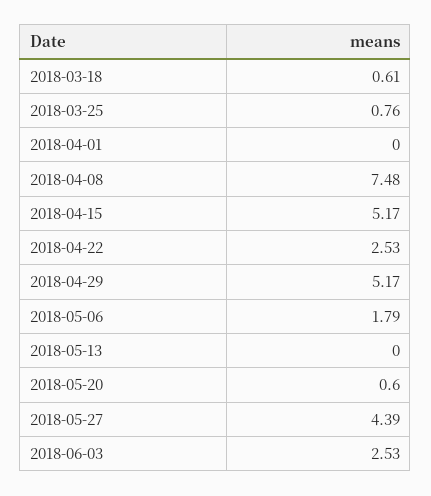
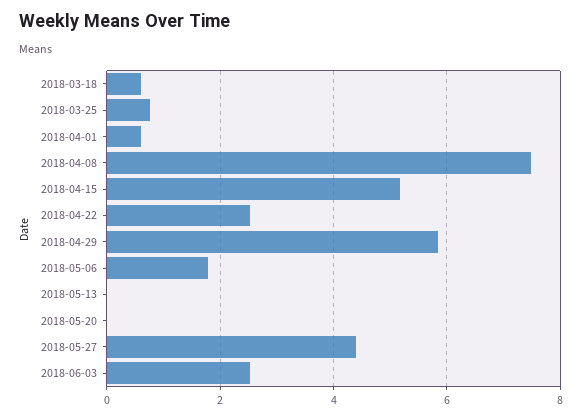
2018-04-01: 0 -> 0.6
2018-04-29: 5.17 -> 5.8
2018-05-20: 0.6 -> 0

